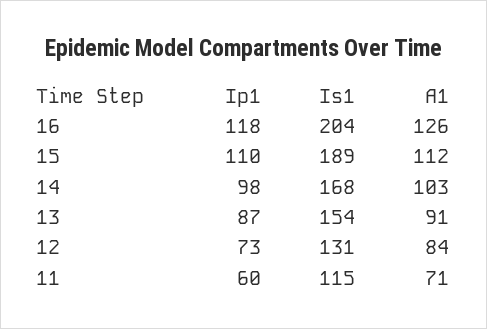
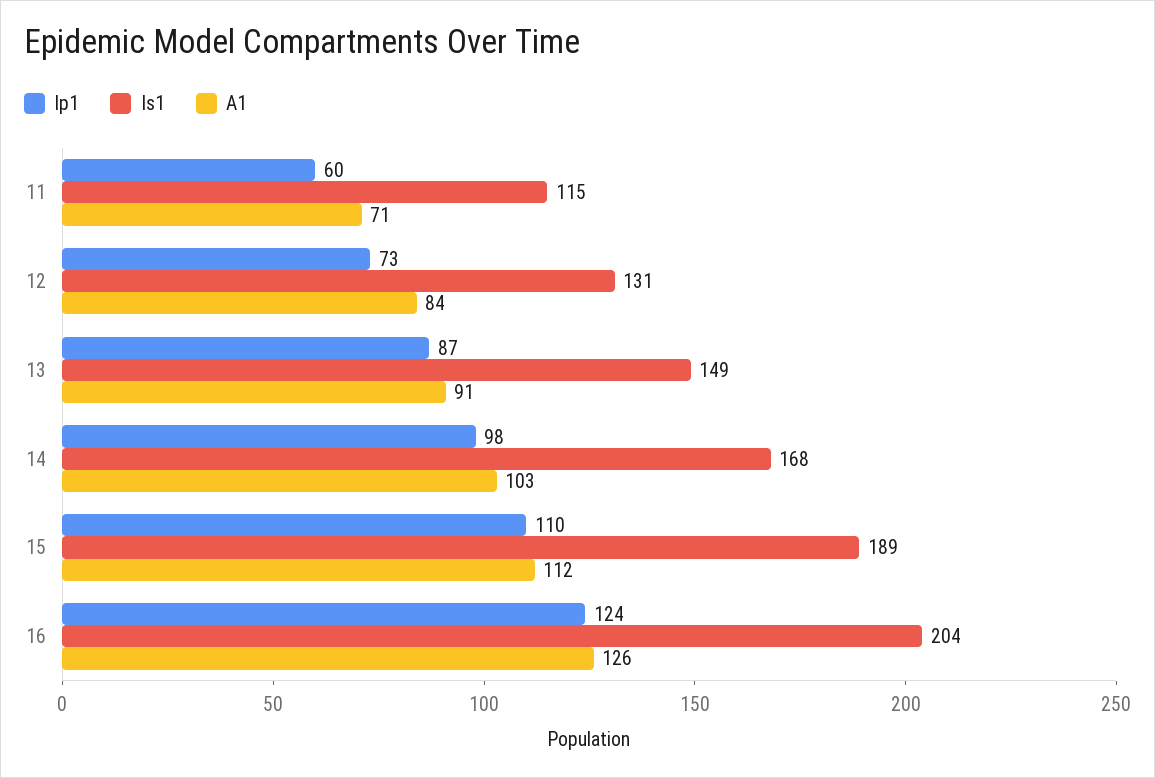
Ip1, 16: 118 -> 124
Is1, 13: 154 -> 149

